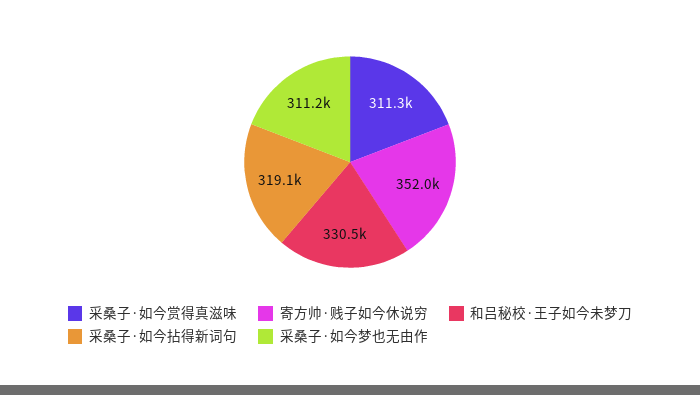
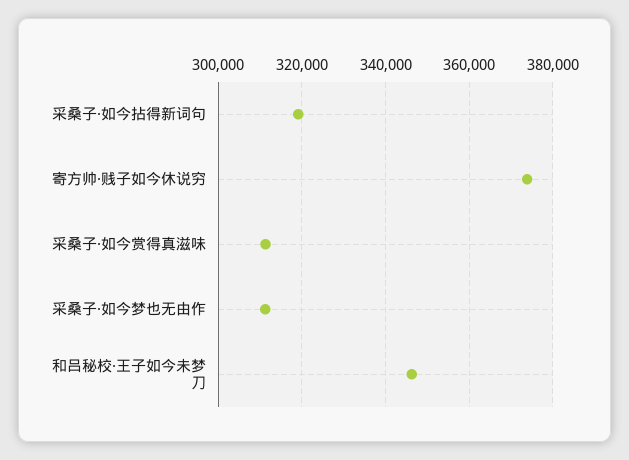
寄方帅·贱子如今休说穷: 352000 -> 374000
和吕秘校·王子如今未梦刀: 330500 -> 346000

